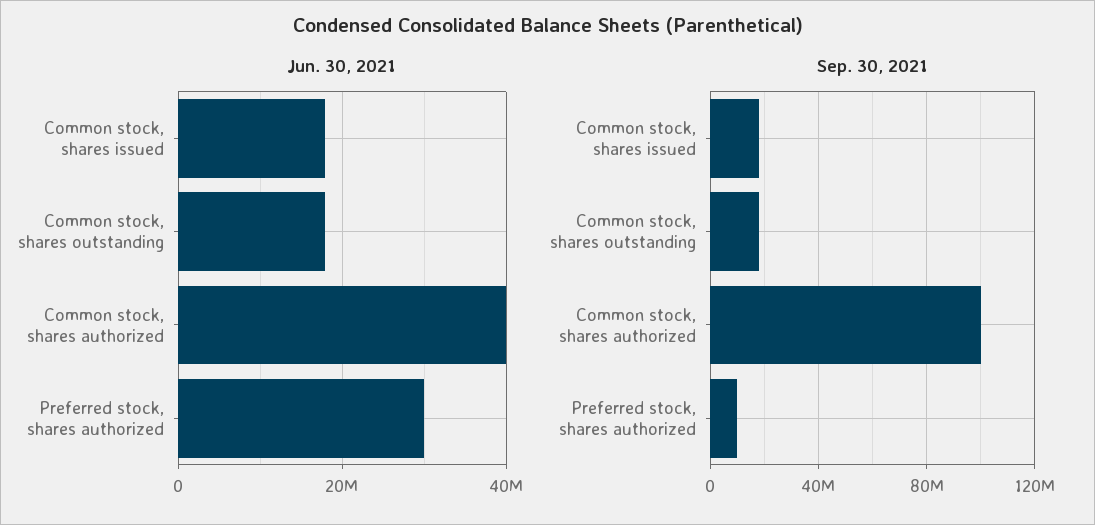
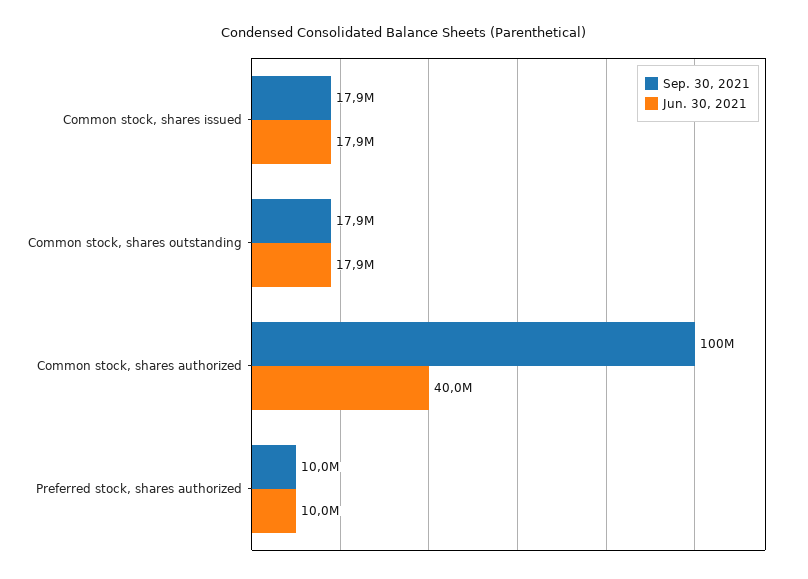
Jun. 30, 2021, Preferred stock, shares authorized: 30000000 -> 10000000

